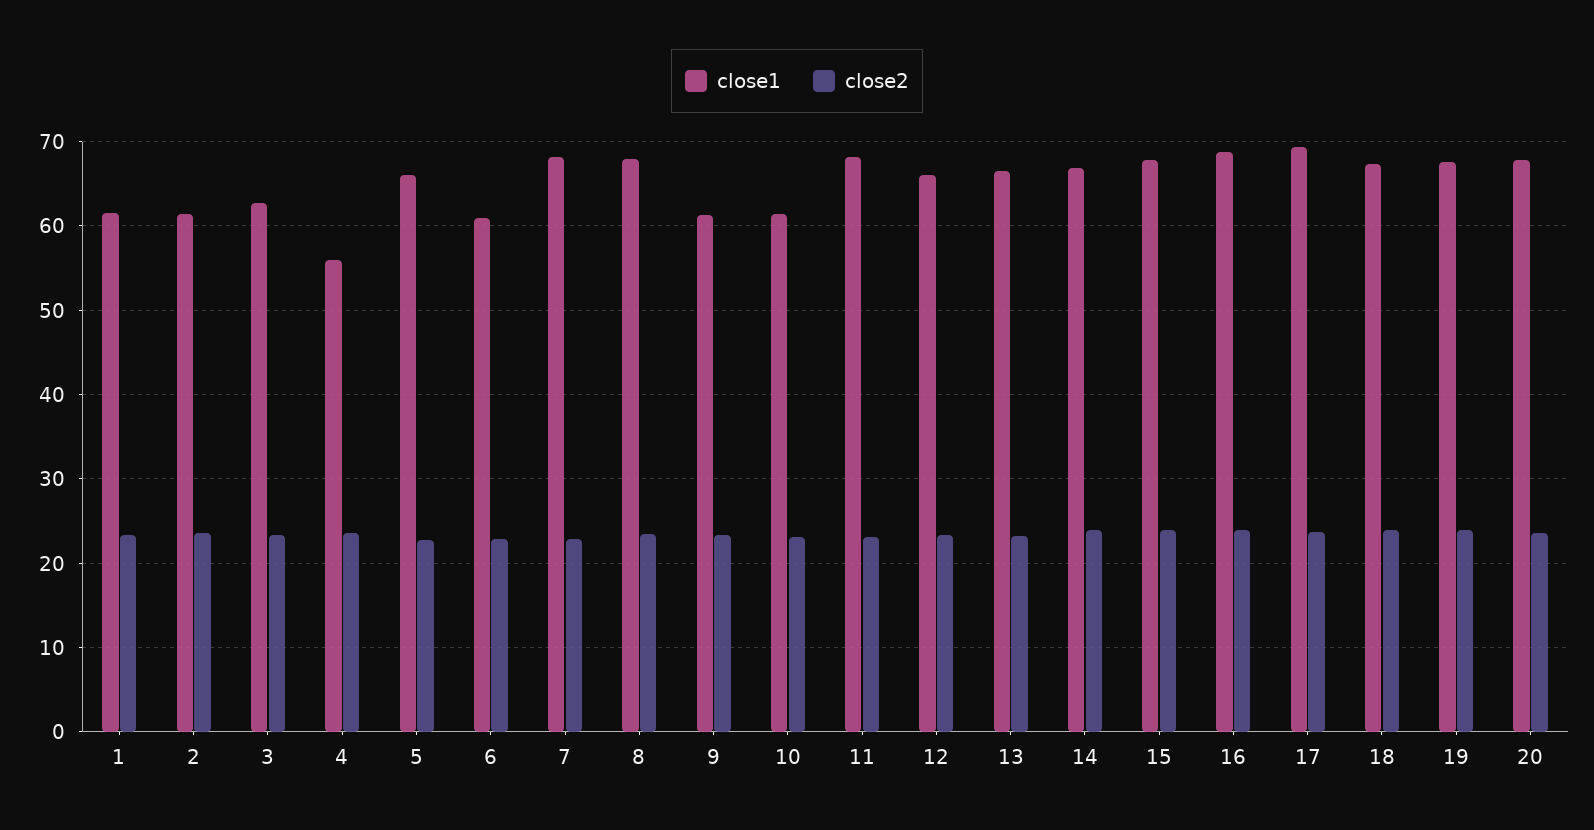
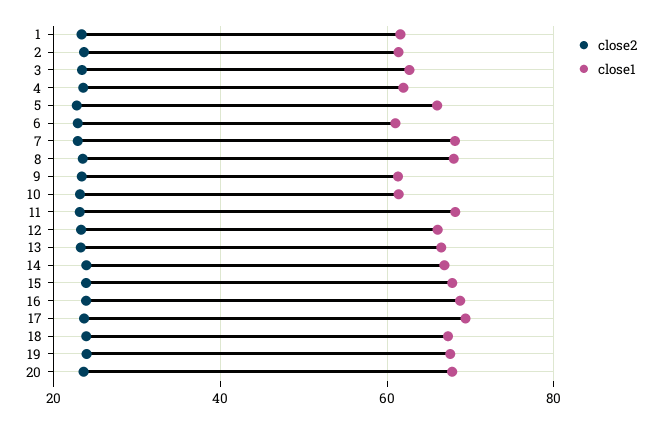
close1, 4: 56 -> 62

